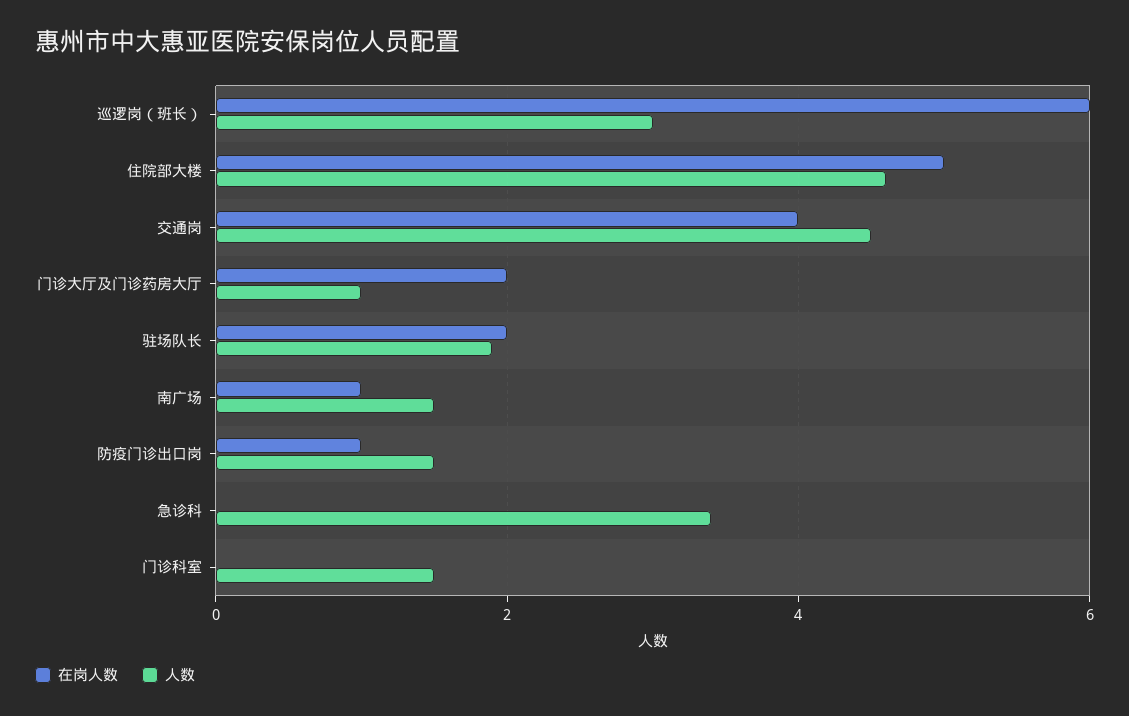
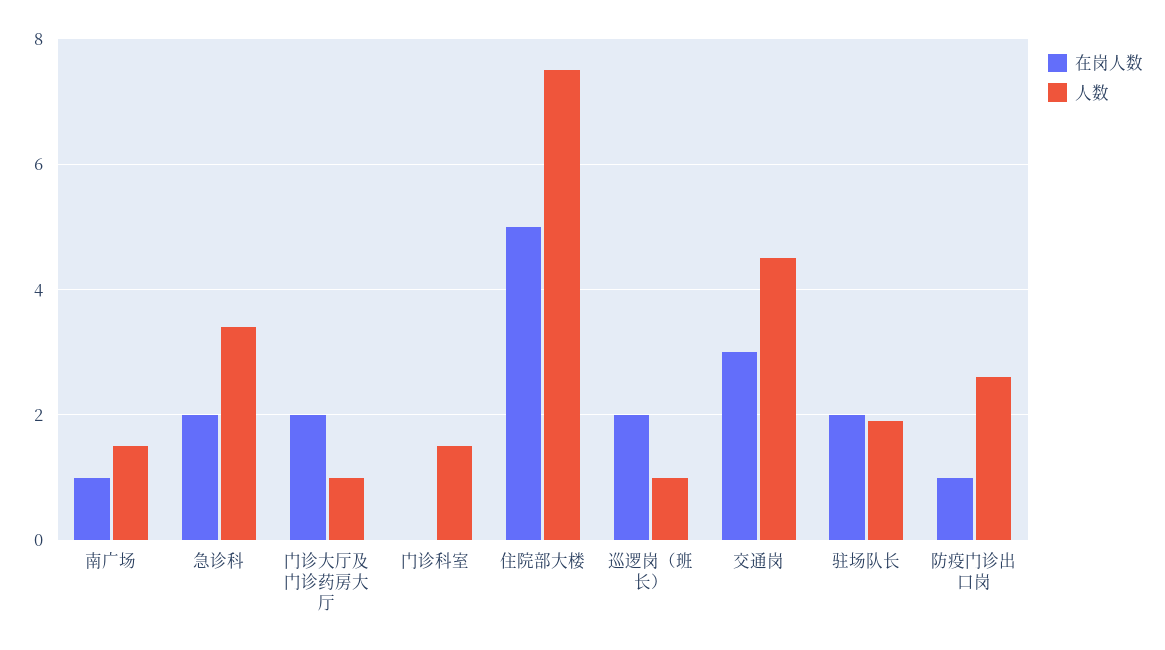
在岗人数, 巡逻岗（班长）: 6 -> 2
人数, 巡逻岗（班长）: 3 -> 1
人数, 住院部大楼: 4.5 -> 7.5
在岗人数, 交通岗: 4 -> 3
人数, 防疫门诊出口岗: 1.5 -> 2.5
在岗人数, 急诊科: 0 -> 2

